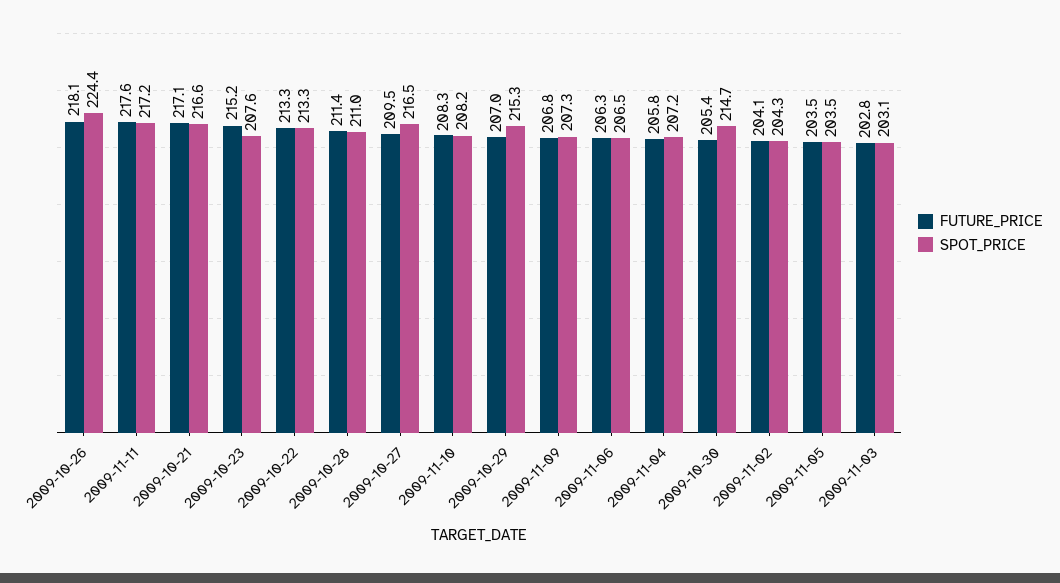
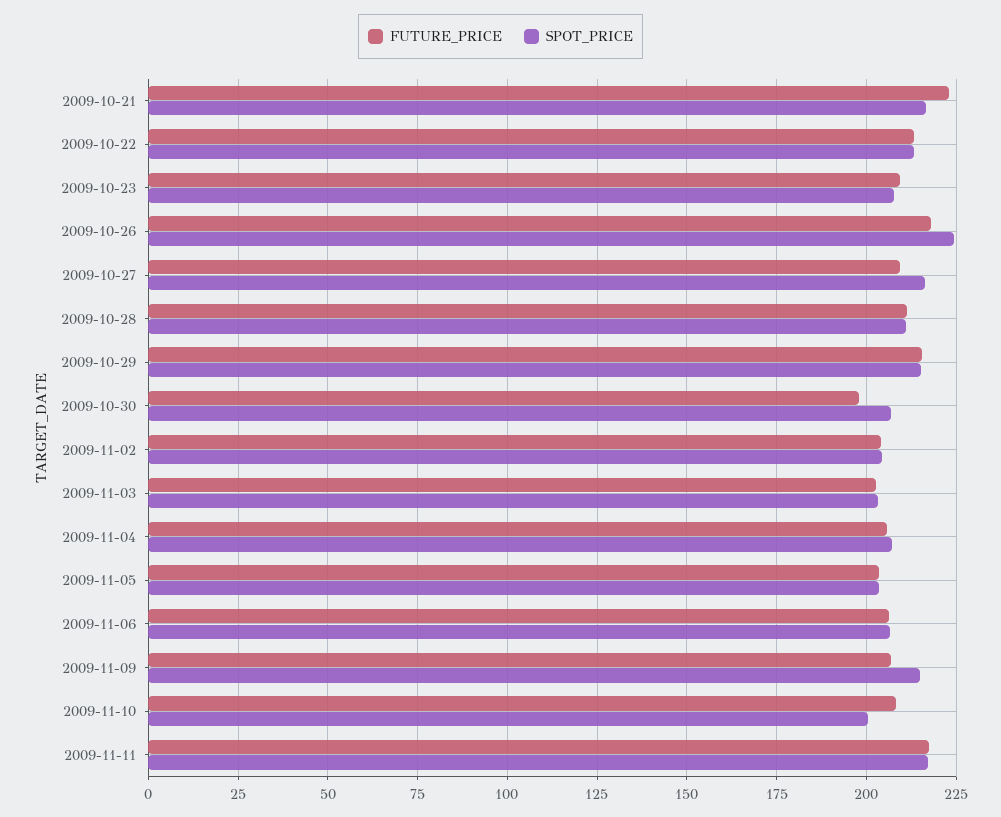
FUTURE_PRICE, 2009-10-21: 217.1 -> 222.5
FUTURE_PRICE, 2009-10-23: 215.2 -> 210
SPOT_PRICE, 2009-11-10: 208.2 -> 200
FUTURE_PRICE, 2009-10-29: 207 -> 215
SPOT_PRICE, 2009-11-09: 207.3 -> 215
FUTURE_PRICE, 2009-10-30: 205.4 -> 197.5
SPOT_PRICE, 2009-10-30: 214.7 -> 207.5

